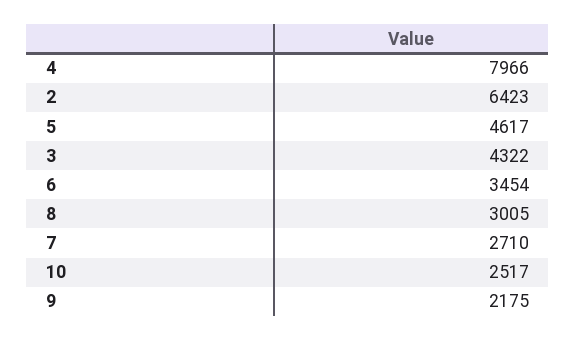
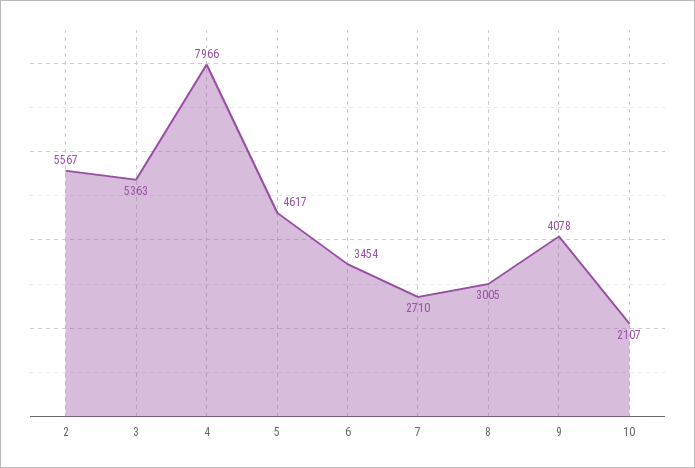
2: 6423 -> 5567
3: 4322 -> 5363
10: 2517 -> 2107
9: 2175 -> 4078

